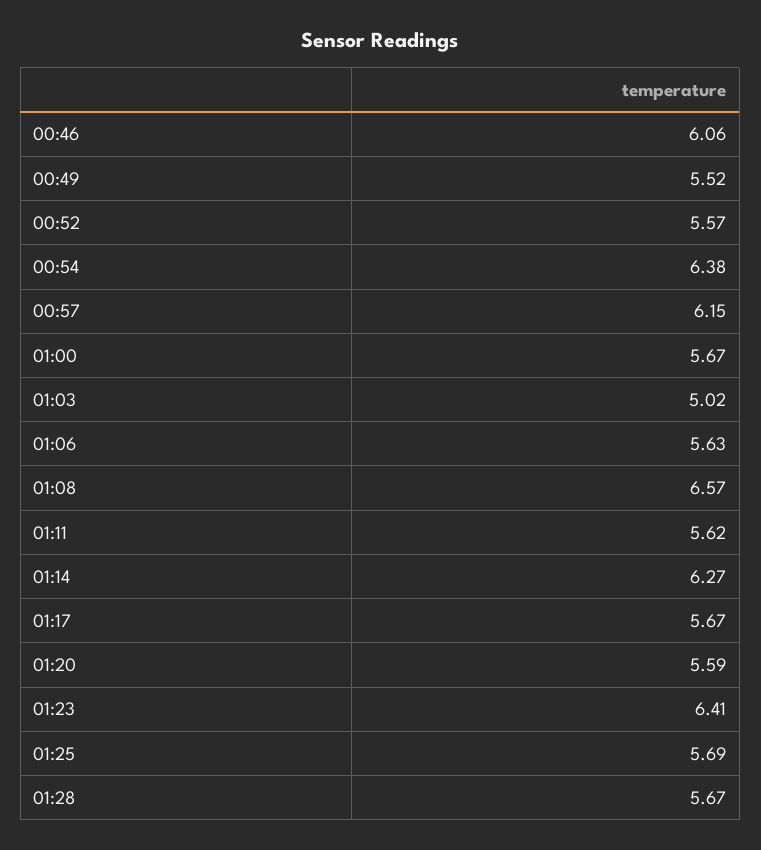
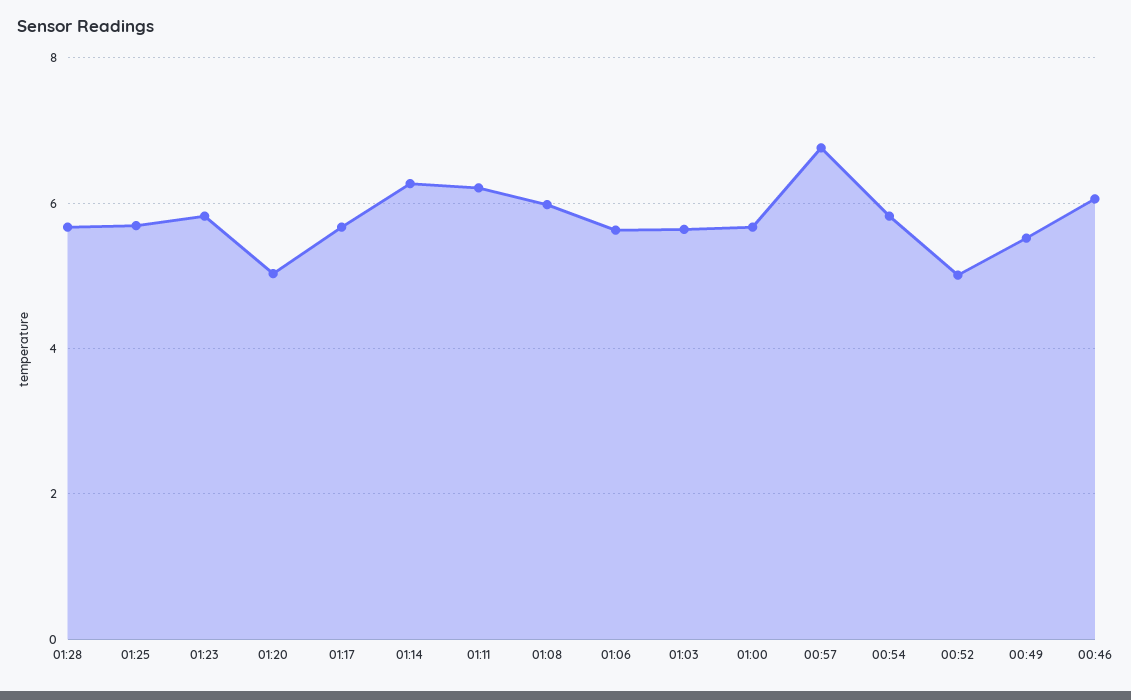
00:52: 5.57 -> 5
00:54: 6.38 -> 5.8
00:57: 6.15 -> 6.8
01:03: 5.02 -> 5.6
01:08: 6.57 -> 6
01:11: 5.62 -> 6.2
01:20: 5.59 -> 5
01:23: 6.41 -> 5.8

